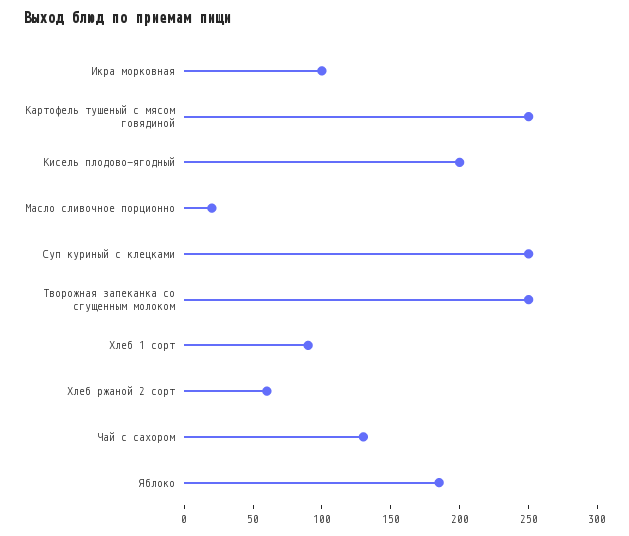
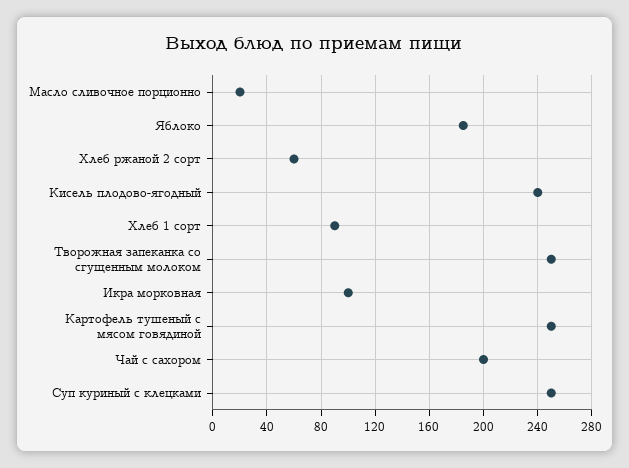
Кисель плодово-ягодный: 200 -> 240
Чай с сахором: 130 -> 200

